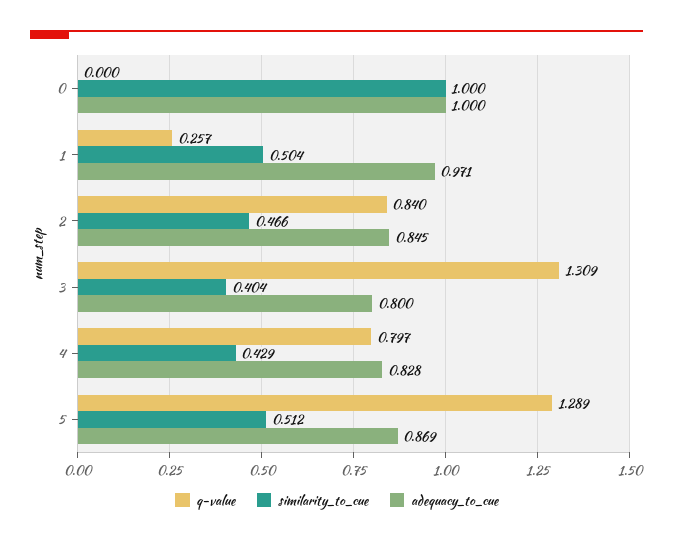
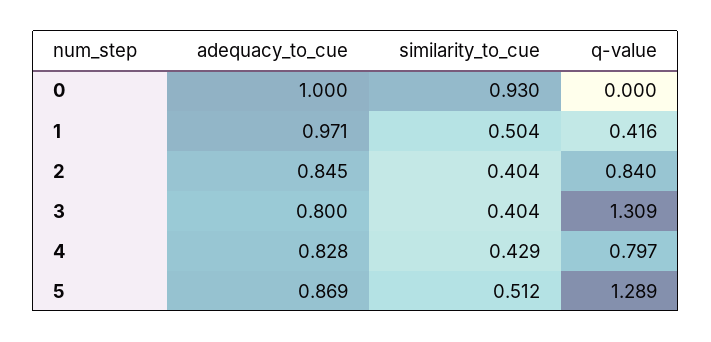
similarity_to_cue, 0: 1 -> 0.93
q-value, 1: 0.257 -> 0.416
similarity_to_cue, 2: 0.466 -> 0.404

